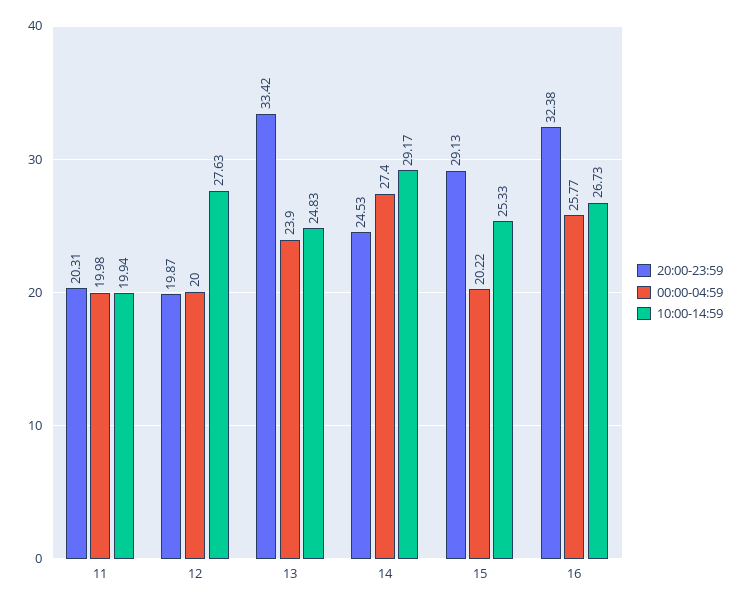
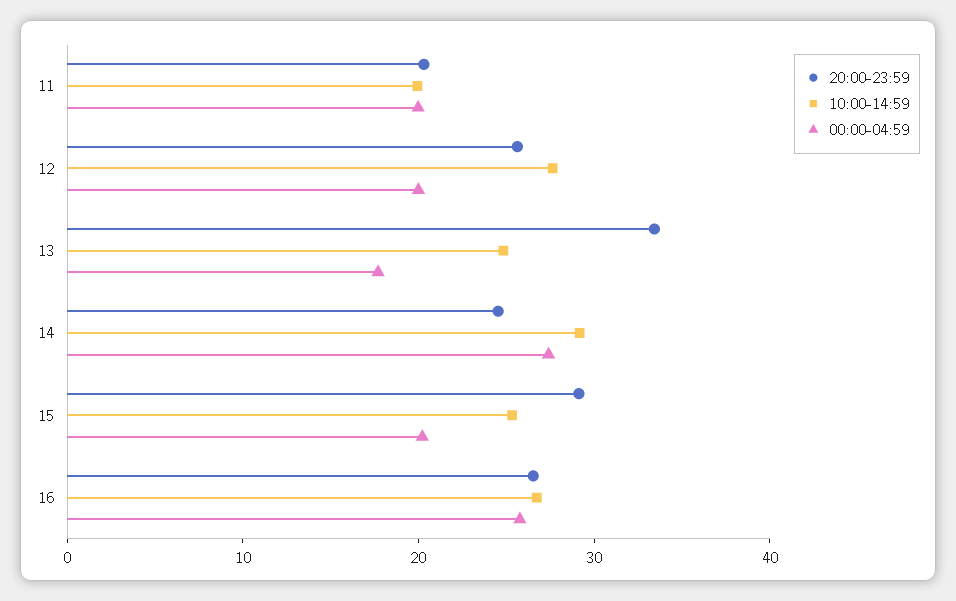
20:00-23:59, 12: 19.87 -> 26
00:00-04:59, 13: 23.9 -> 18
20:00-23:59, 16: 32.38 -> 26

